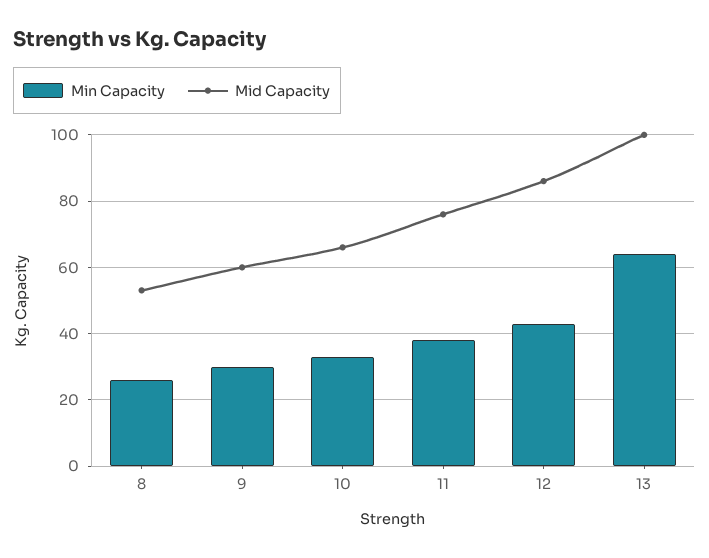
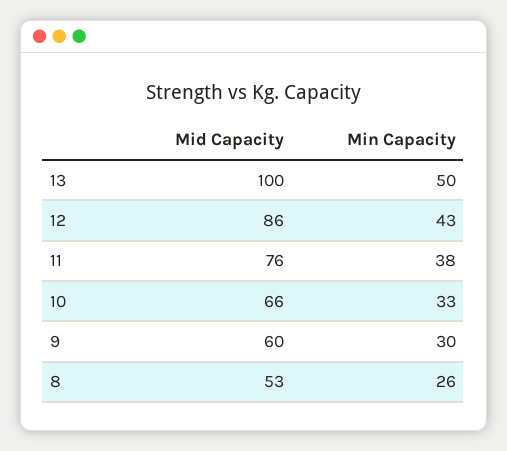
Min Capacity, 13: 65 -> 50

